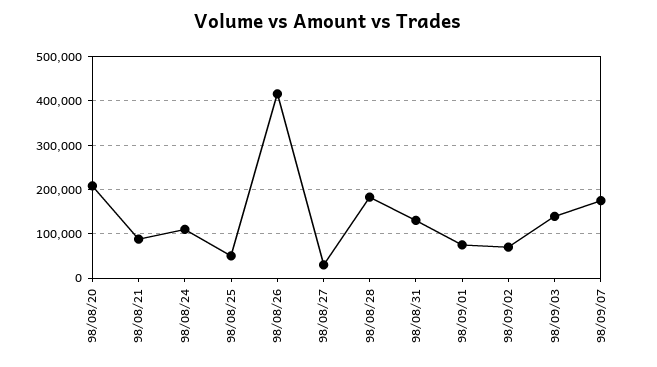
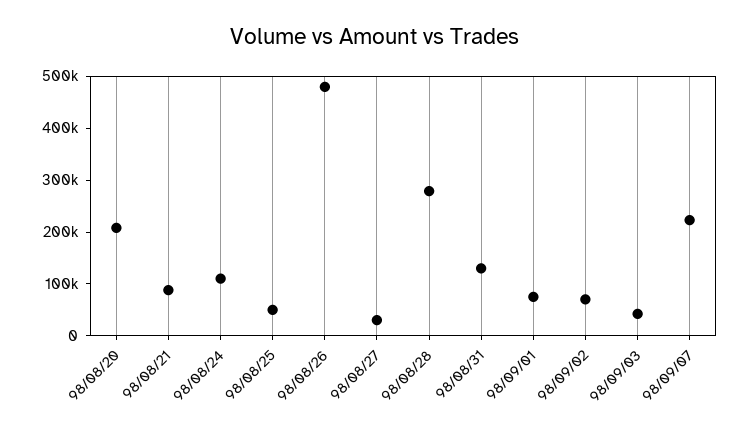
98/08/26: 420000 -> 480000
98/08/28: 180000 -> 280000
98/09/03: 140000 -> 40000
98/09/07: 180000 -> 220000

